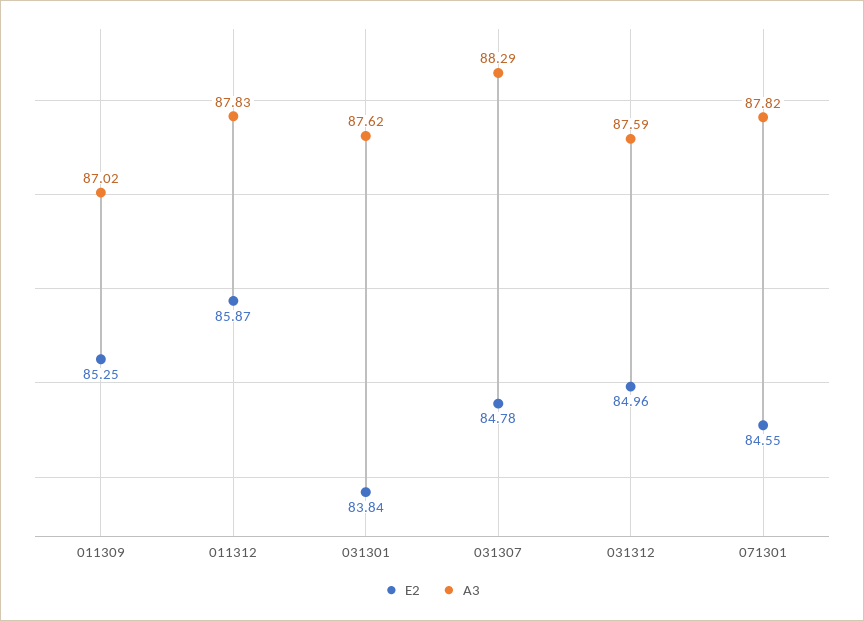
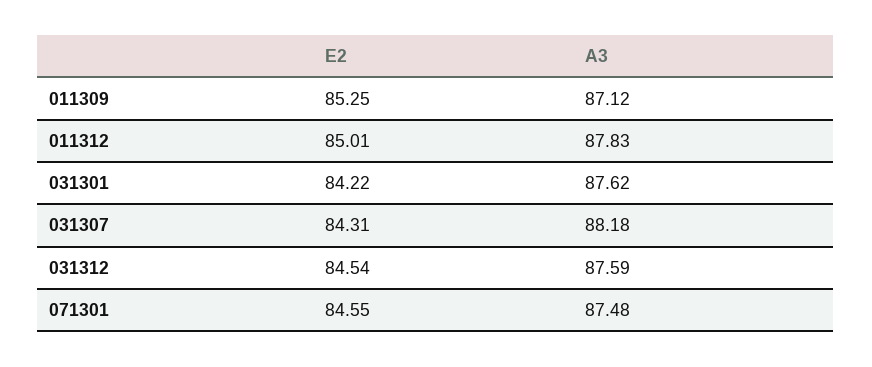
A3, 011309: 87.02 -> 87.12
E2, 011312: 85.87 -> 85.01
E2, 031301: 83.84 -> 84.22
E2, 031307: 84.78 -> 84.31
A3, 031307: 88.29 -> 88.18
E2, 031312: 84.96 -> 84.54
A3, 071301: 87.82 -> 87.48

